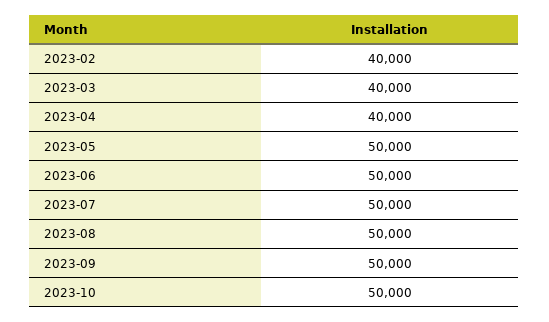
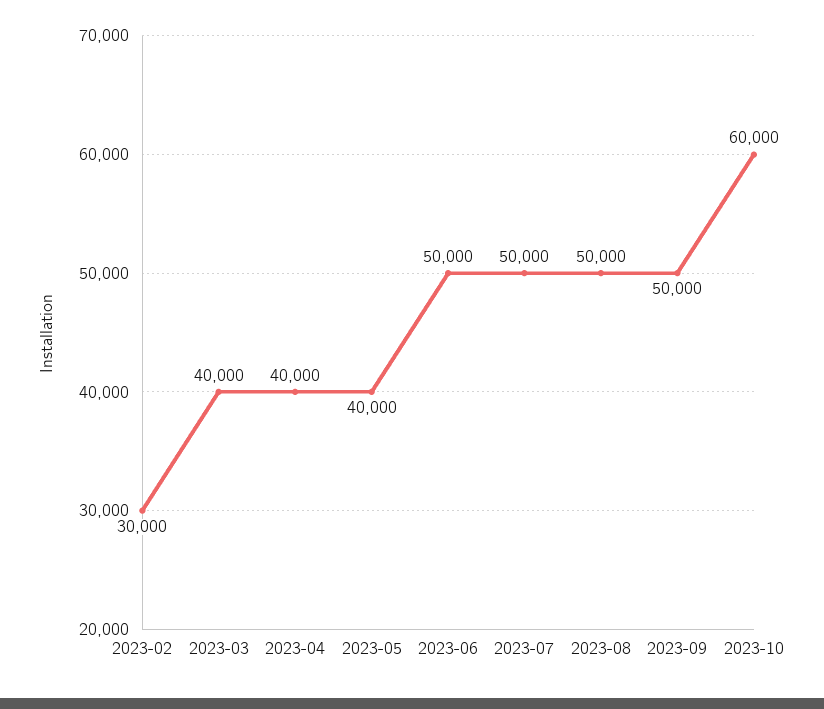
2023-02: 40000 -> 30000
2023-05: 50000 -> 40000
2023-10: 50000 -> 60000

